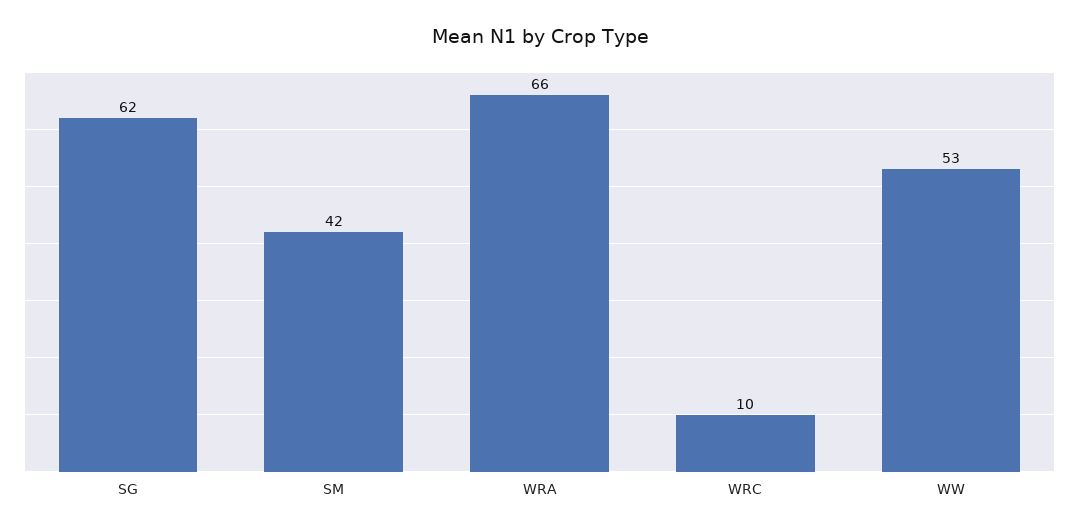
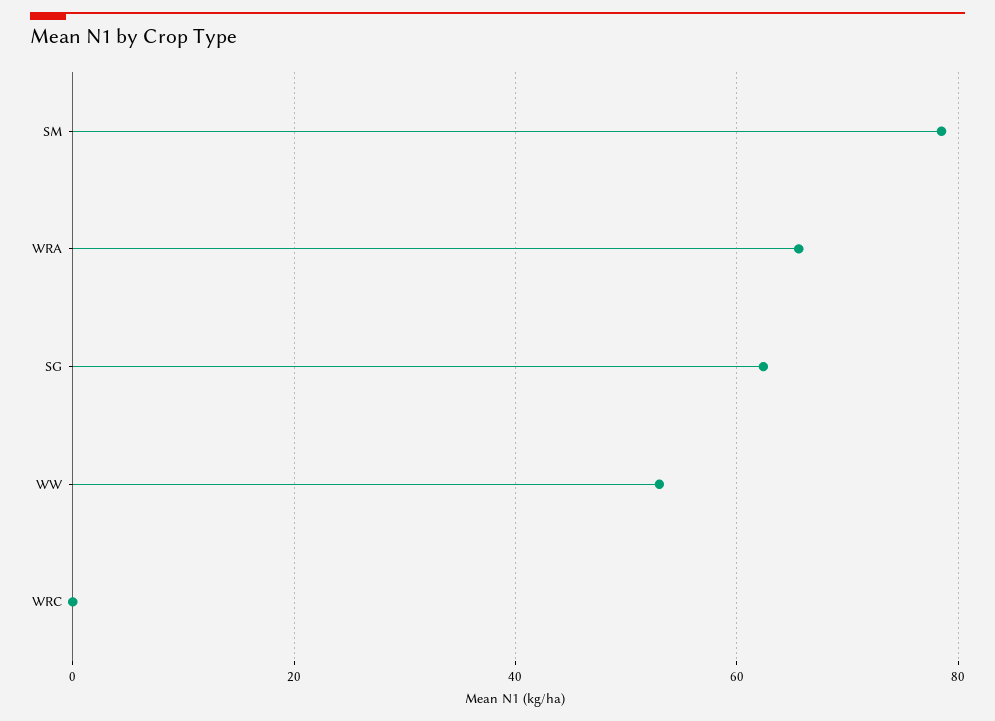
SM: 42 -> 78
WRC: 10 -> 0

